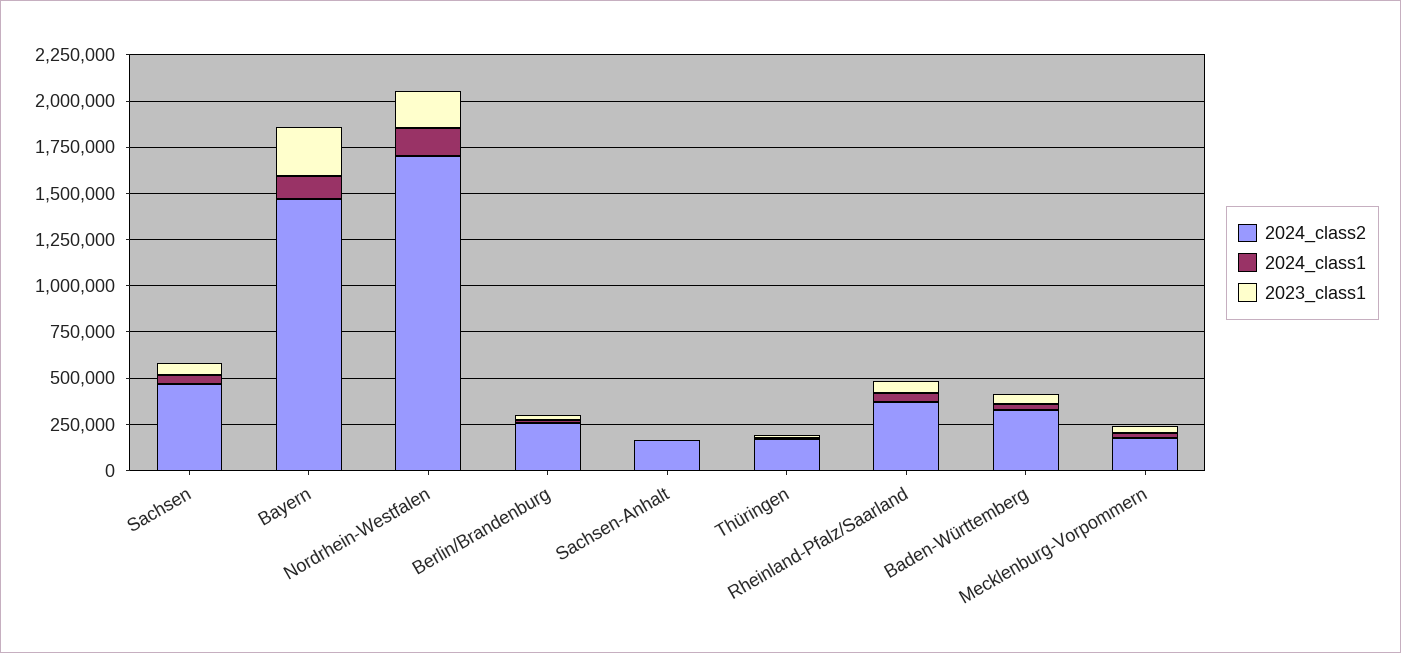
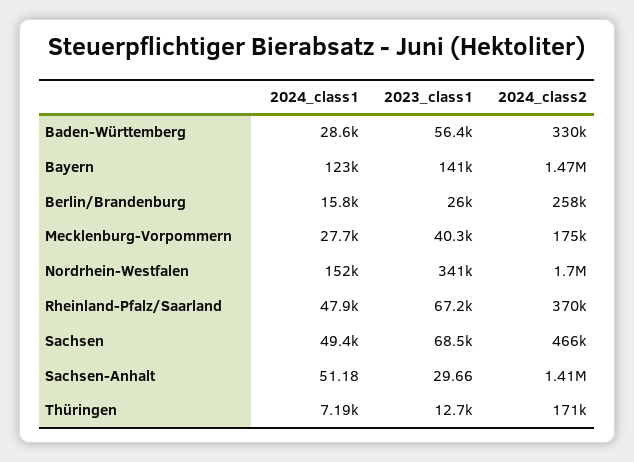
2023_class1, Bayern: 250000 -> 141000
2023_class1, Nordrhein-Westfalen: 200000 -> 341000
2024_class2, Sachsen-Anhalt: 150000 -> 1410000

